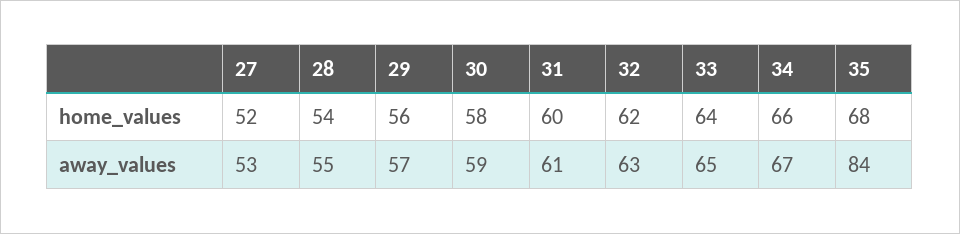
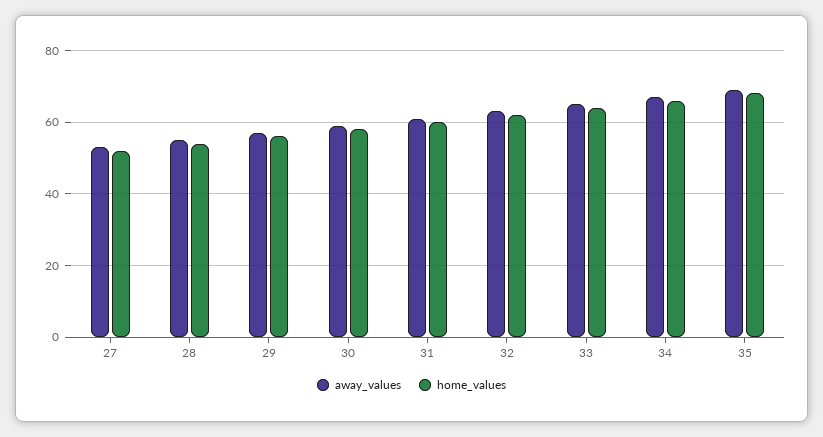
away_values, 35: 84 -> 70

